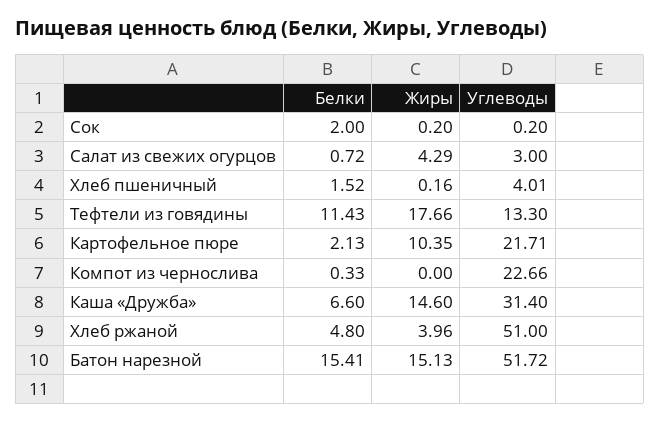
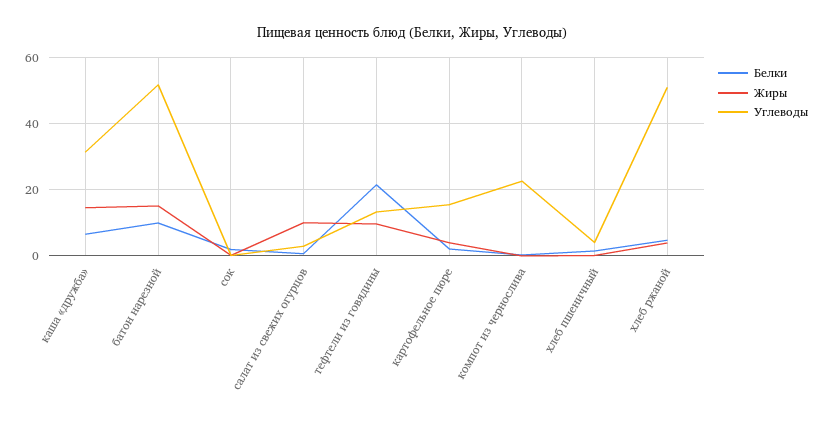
Жиры, Салат из свежих огурцов: 4.29 -> 10
Белки, Тефтели из говядины: 11.43 -> 22
Жиры, Тефтели из говядины: 17.66 -> 10
Жиры, Картофельное пюре: 10.35 -> 4
Углеводы, Картофельное пюре: 21.71 -> 16
Белки, Батон нарезной: 15.41 -> 10

